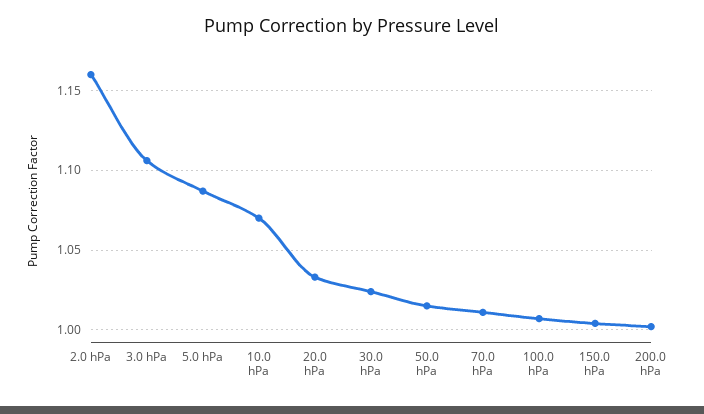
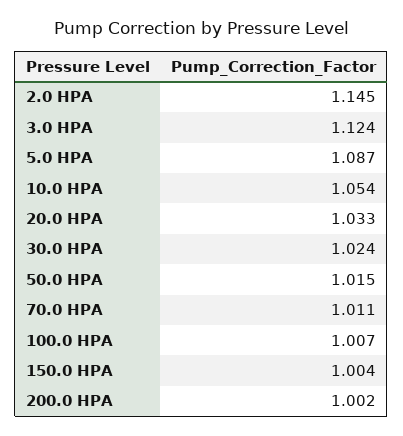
2.0 hPa: 1.16 -> 1.145
3.0 hPa: 1.105 -> 1.124
10.0 hPa: 1.07 -> 1.054

